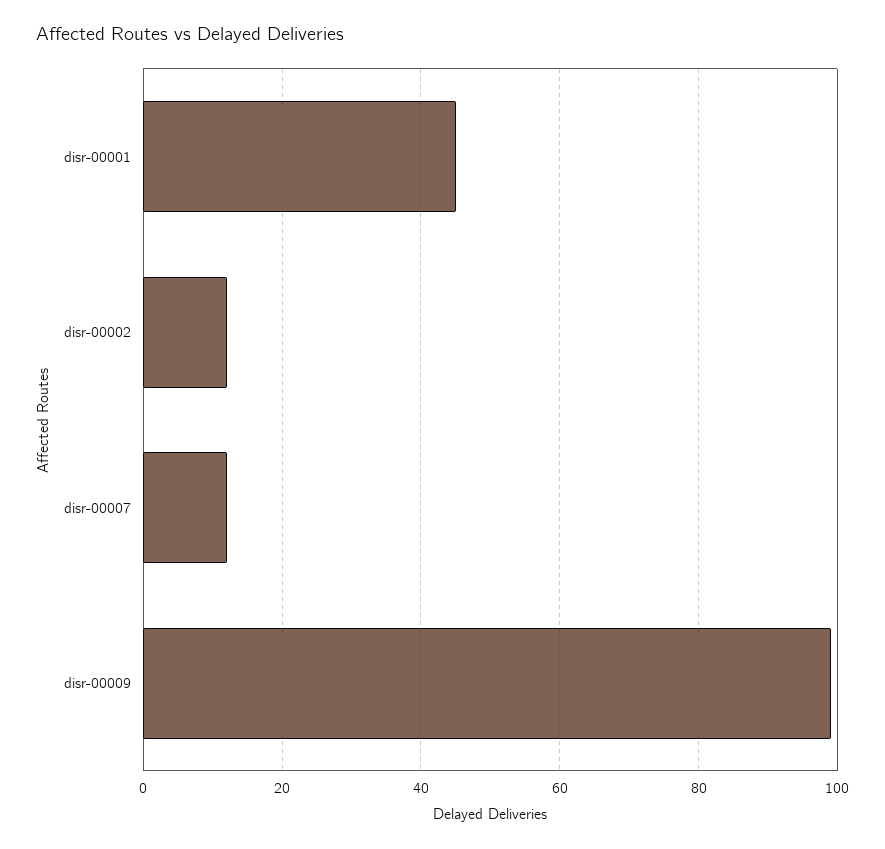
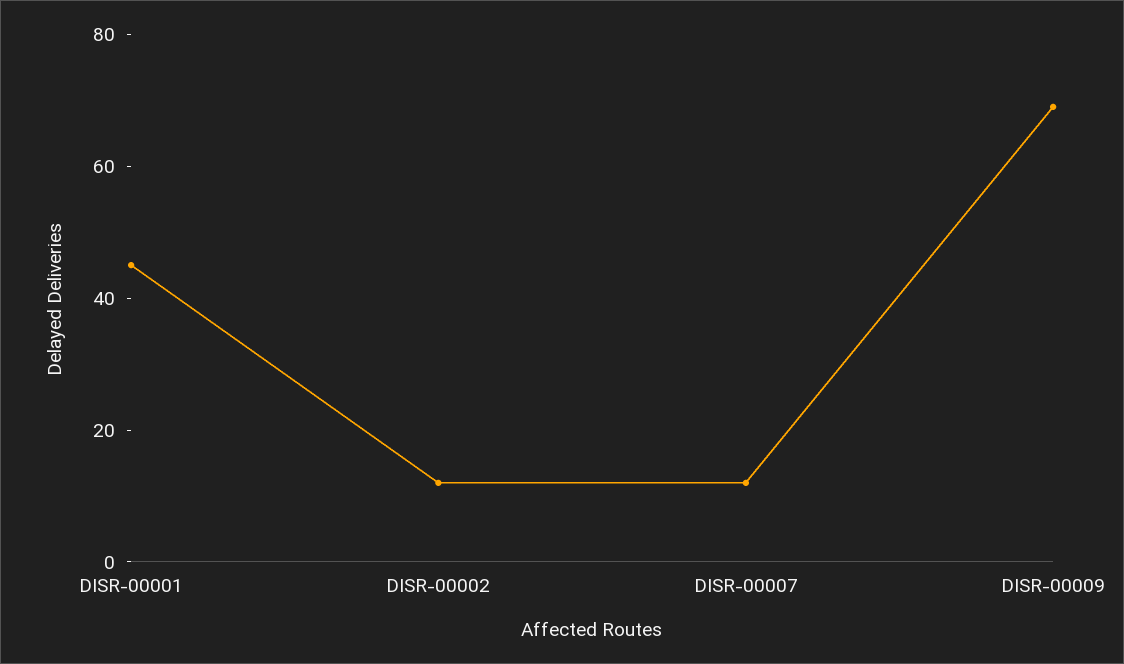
disr-00009: 100 -> 70

